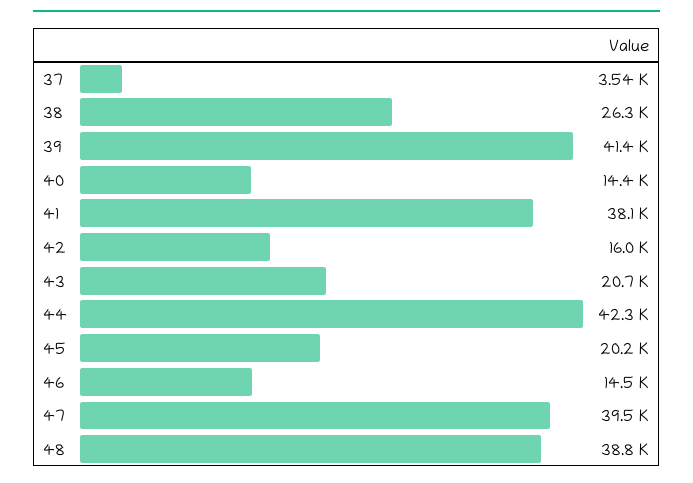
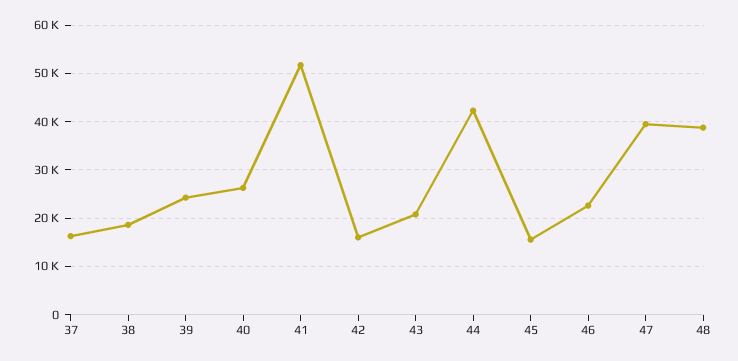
37: 3540 -> 16000
38: 26300 -> 18000
39: 41400 -> 24000
40: 14400 -> 26000
41: 38100 -> 52000
45: 20200 -> 16000
46: 14500 -> 22000

